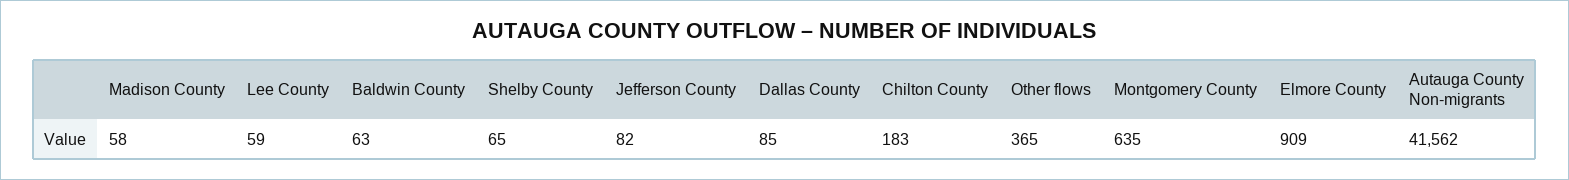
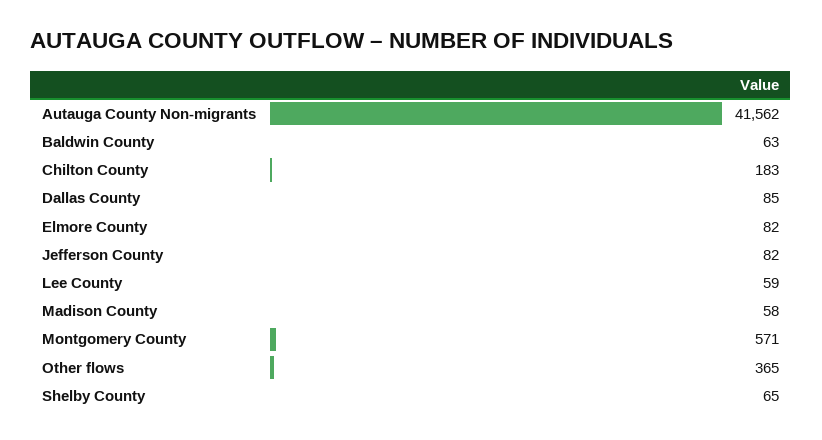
Montgomery County: 635 -> 571
Elmore County: 909 -> 82

